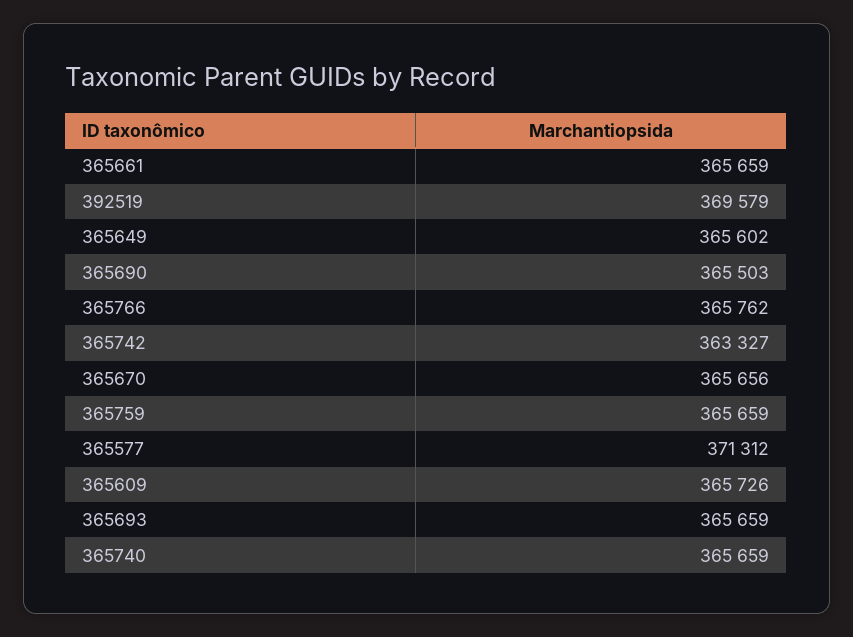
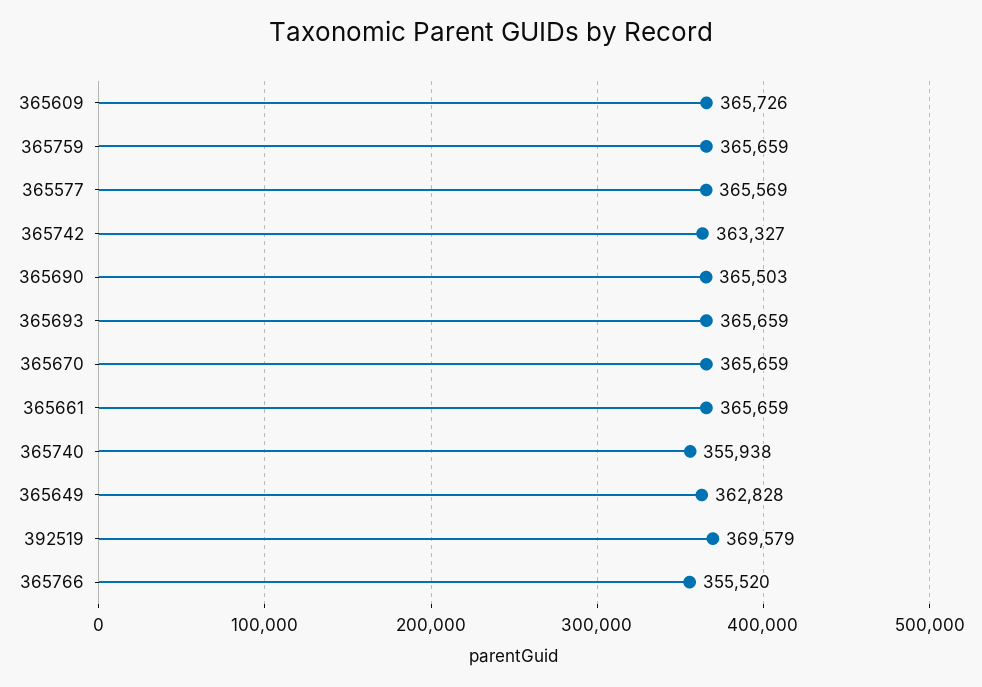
365649: 365602 -> 362828
365766: 365762 -> 355520
365670: 365656 -> 365659
365577: 371312 -> 365569
365740: 365659 -> 355938

